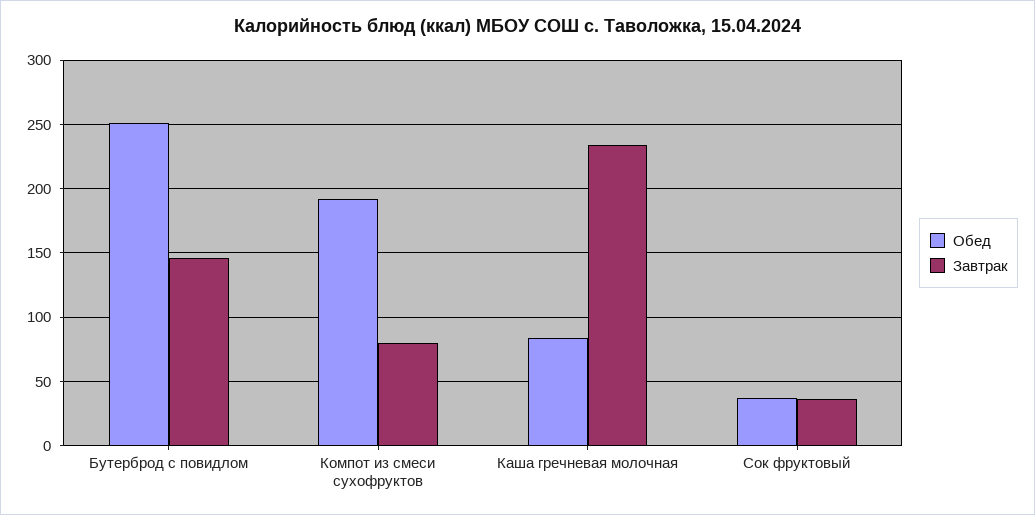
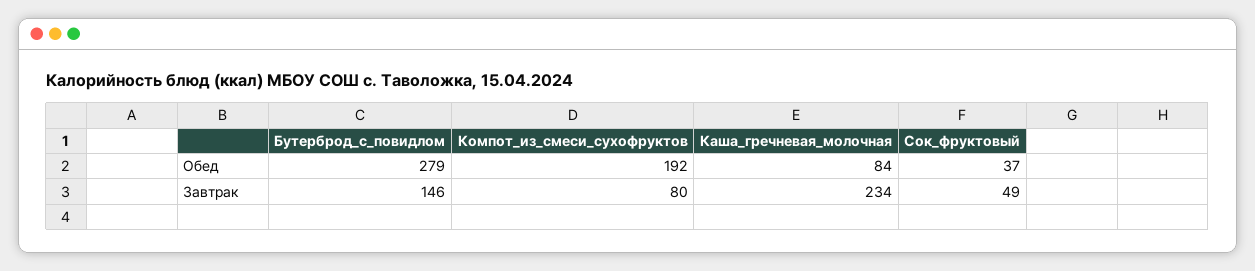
Обед, Бутерброд с повидлом: 250 -> 279
Завтрак, Сок фруктовый: 35 -> 49

